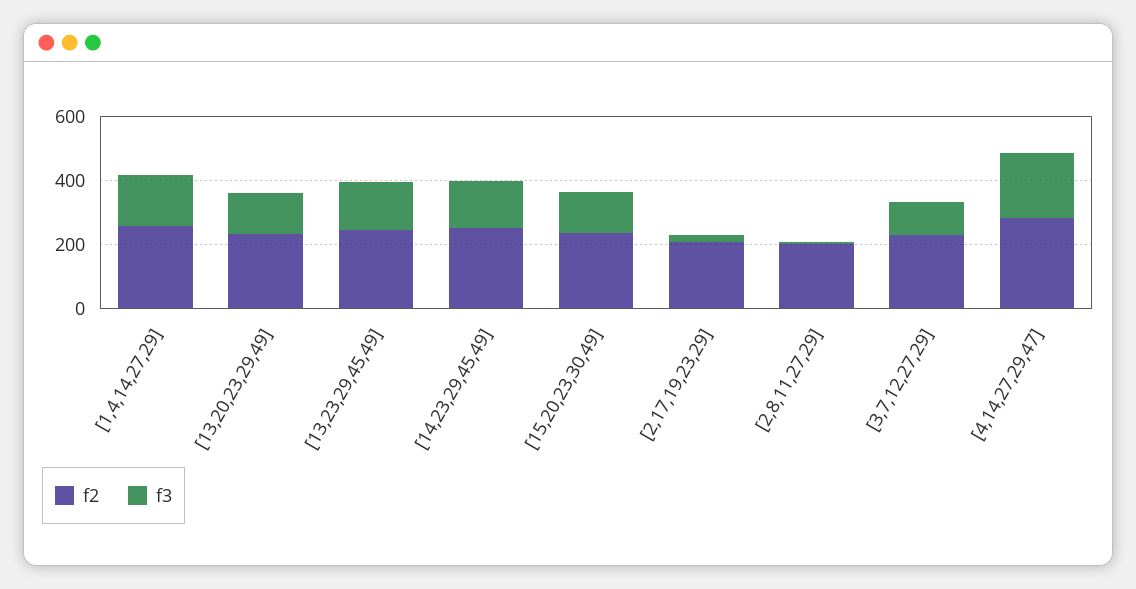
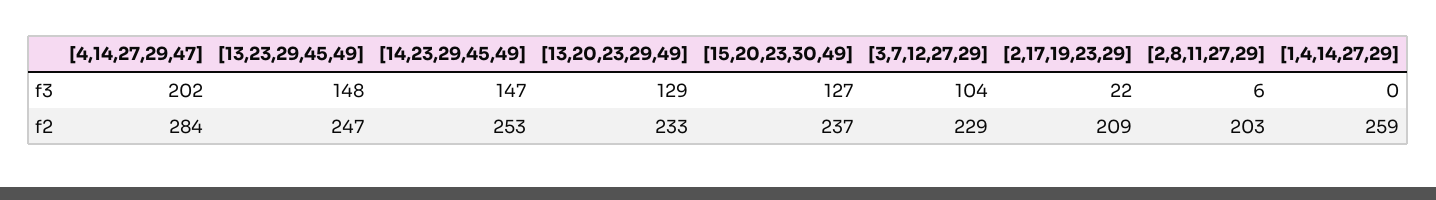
f3, [1,4,14,27,29]: 150 -> 0

